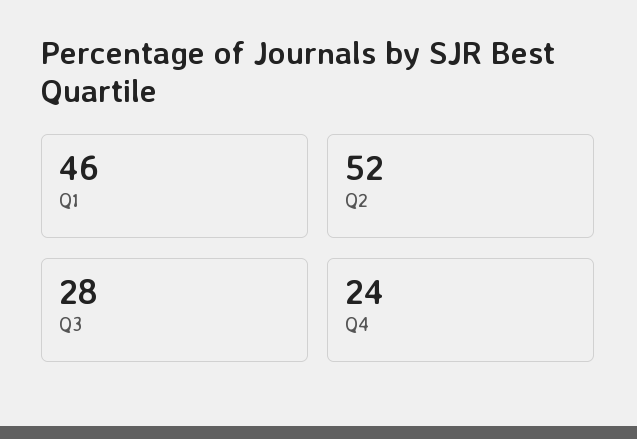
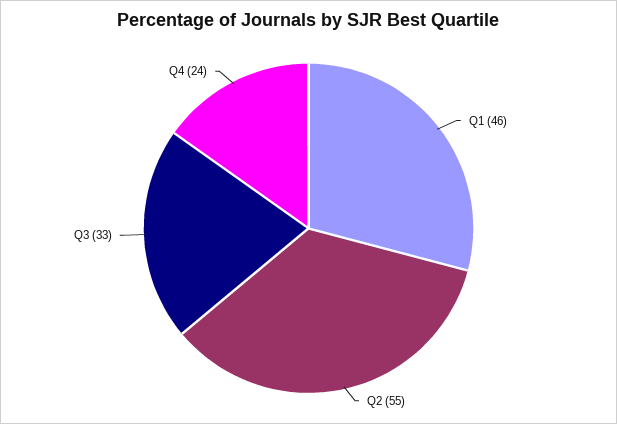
Q2: 52 -> 55
Q3: 28 -> 33

